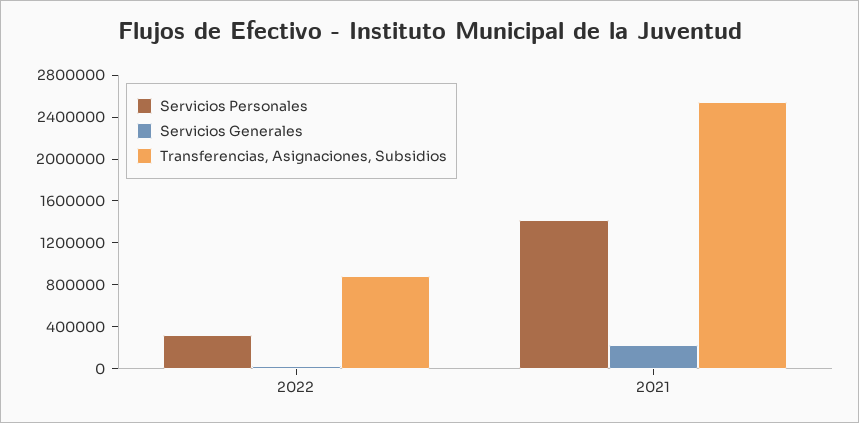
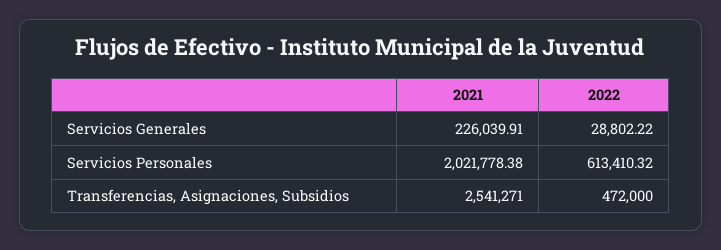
Servicios Personales, 2022: 300000 -> 613410.32
Transferencias, Asignaciones, Subsidios, 2022: 900000 -> 472000
Servicios Personales, 2021: 1400000 -> 2021778.38

